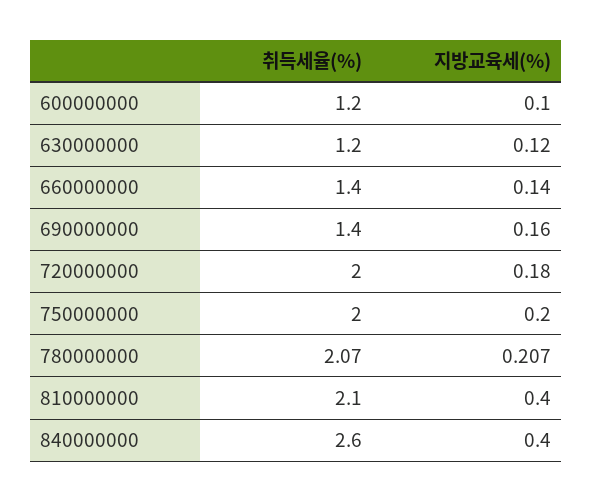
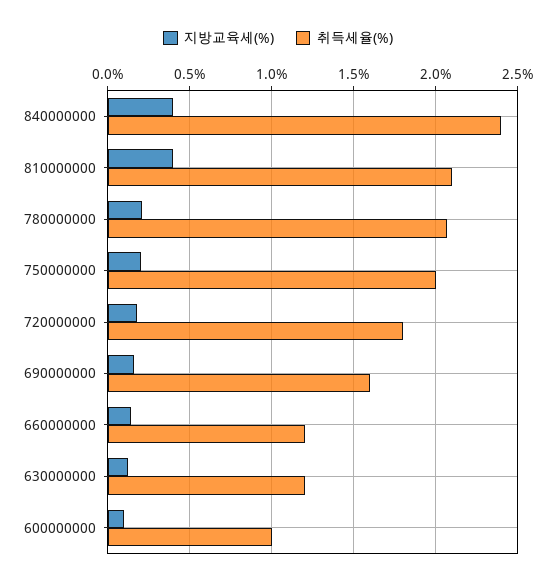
취득세율(%), 600000000: 1.2 -> 1
취득세율(%), 660000000: 1.4 -> 1.2
취득세율(%), 690000000: 1.4 -> 1.6
취득세율(%), 720000000: 2 -> 1.8
취득세율(%), 840000000: 2.6 -> 2.4

